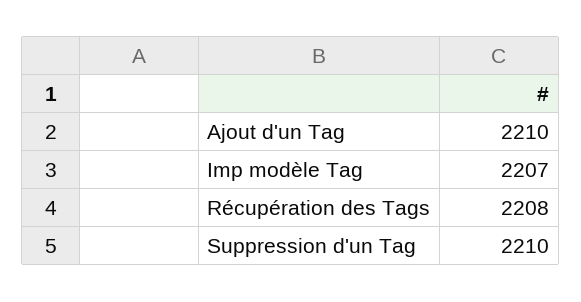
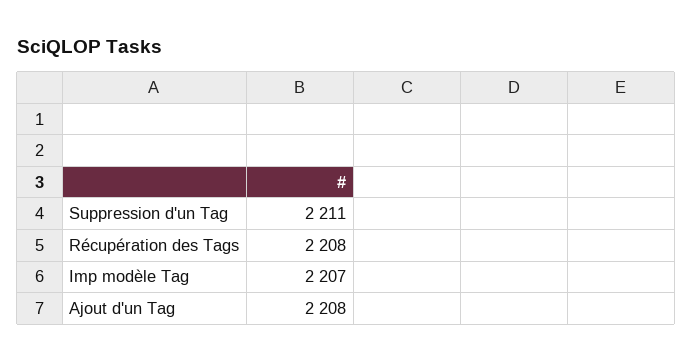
Ajout d'un Tag: 2210 -> 2208
Suppression d'un Tag: 2210 -> 2211

